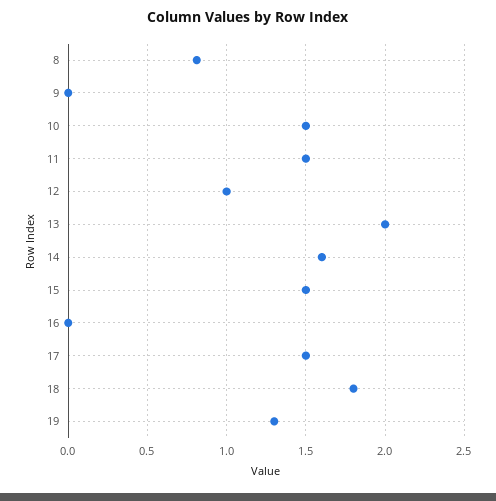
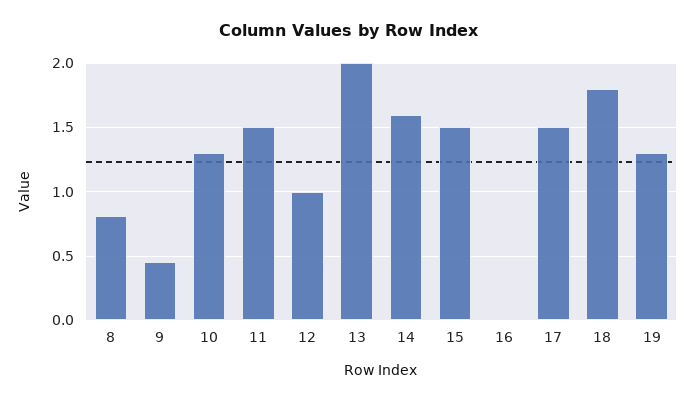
9: 0 -> 0.45
10: 1.5 -> 1.3

